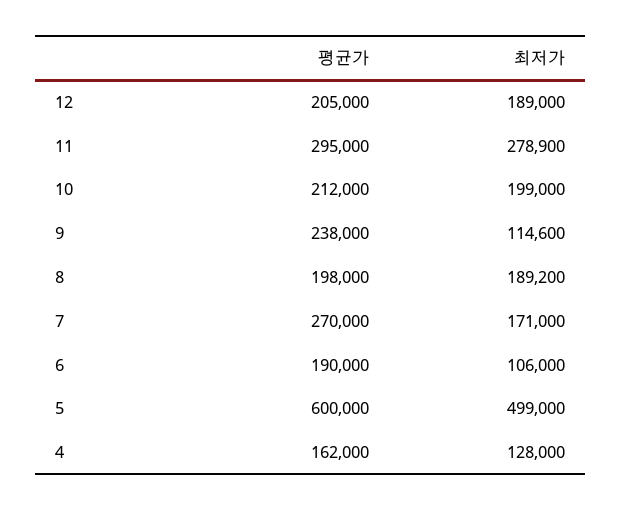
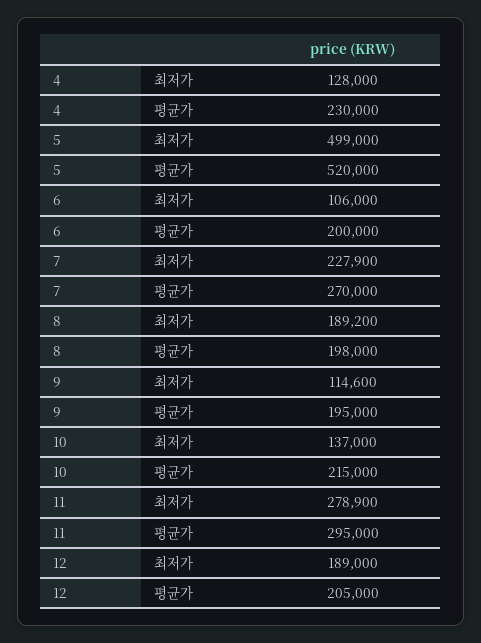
평균가, 10: 212000 -> 215000
최저가, 10: 199000 -> 137000
평균가, 9: 238000 -> 195000
최저가, 7: 171000 -> 227900
평균가, 6: 190000 -> 200000
평균가, 5: 600000 -> 520000
평균가, 4: 162000 -> 230000

